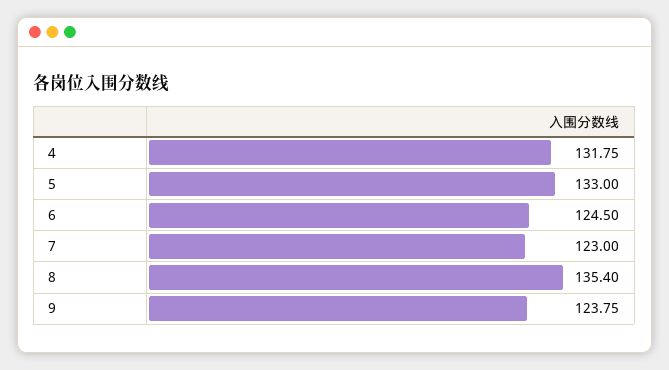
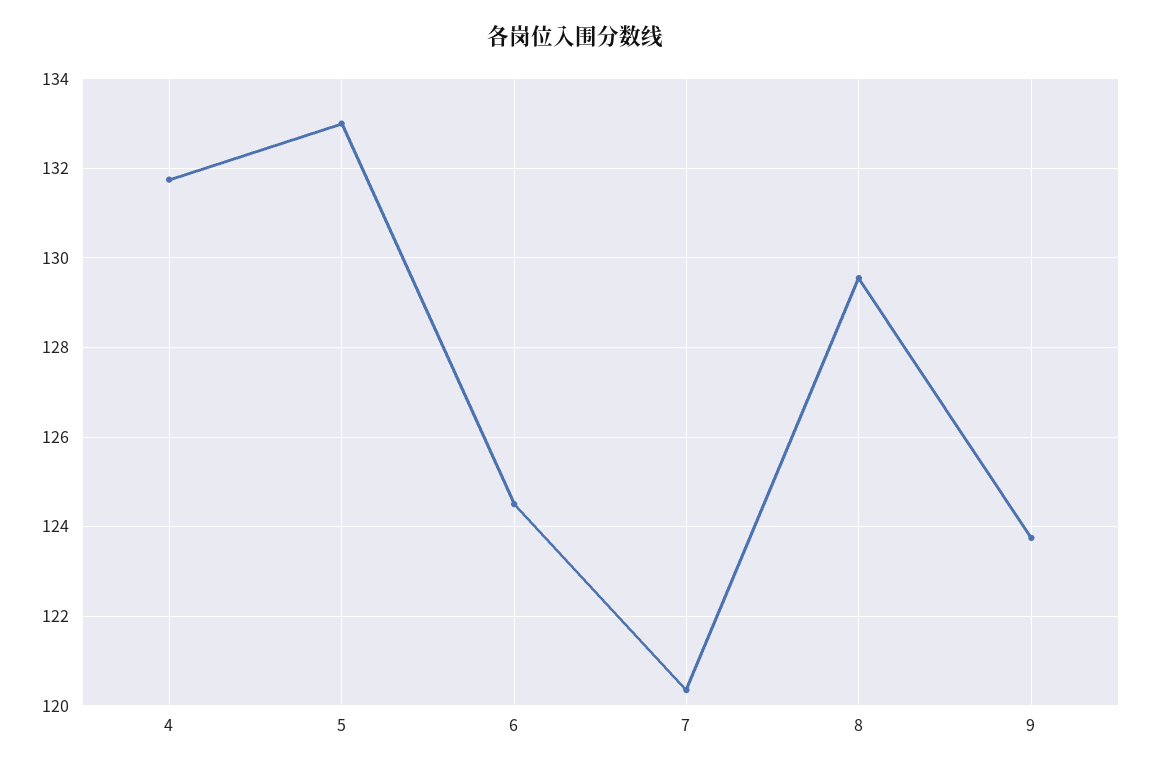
7: 123 -> 120.4
8: 135.4 -> 129.6

